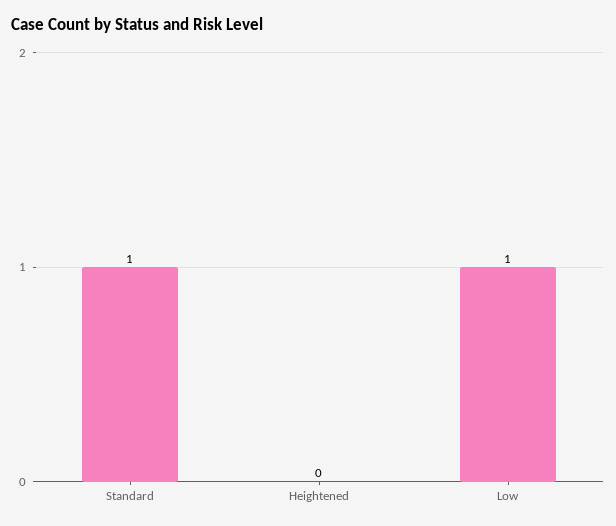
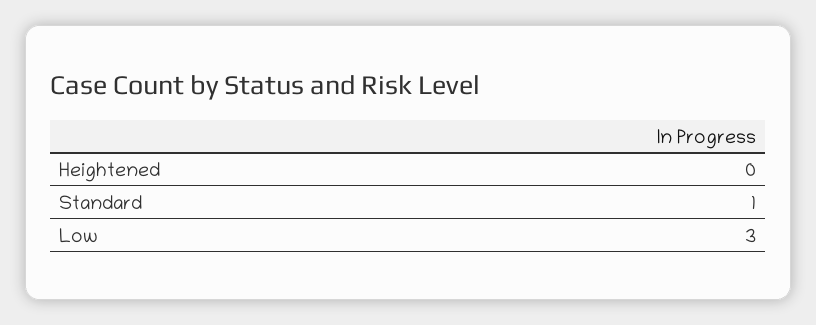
Low: 1 -> 3

